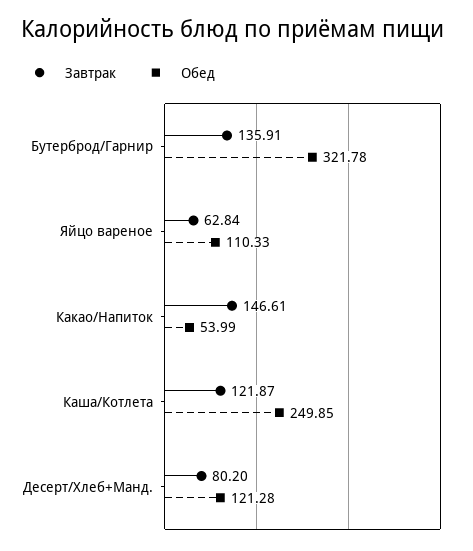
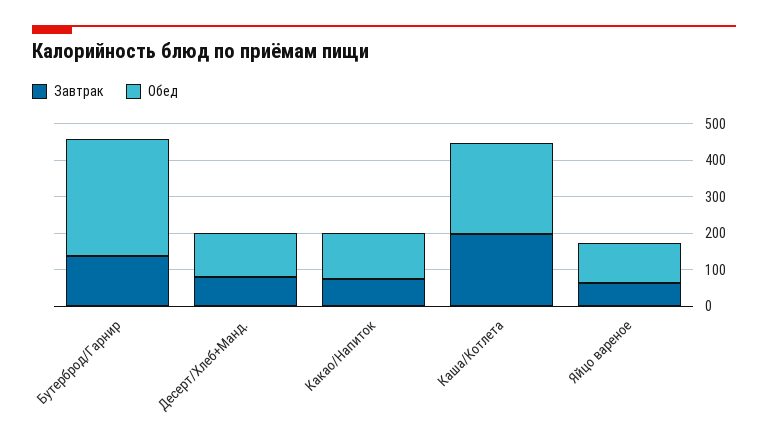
Завтрак, Какао/Напиток: 146.61 -> 75
Обед, Какао/Напиток: 53.99 -> 125
Завтрак, Каша/Котлета: 121.87 -> 200

